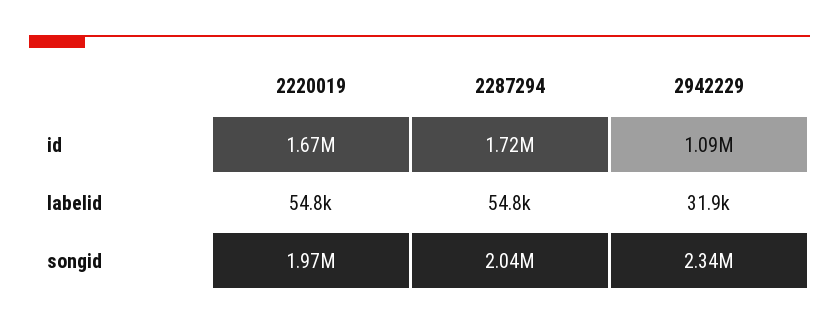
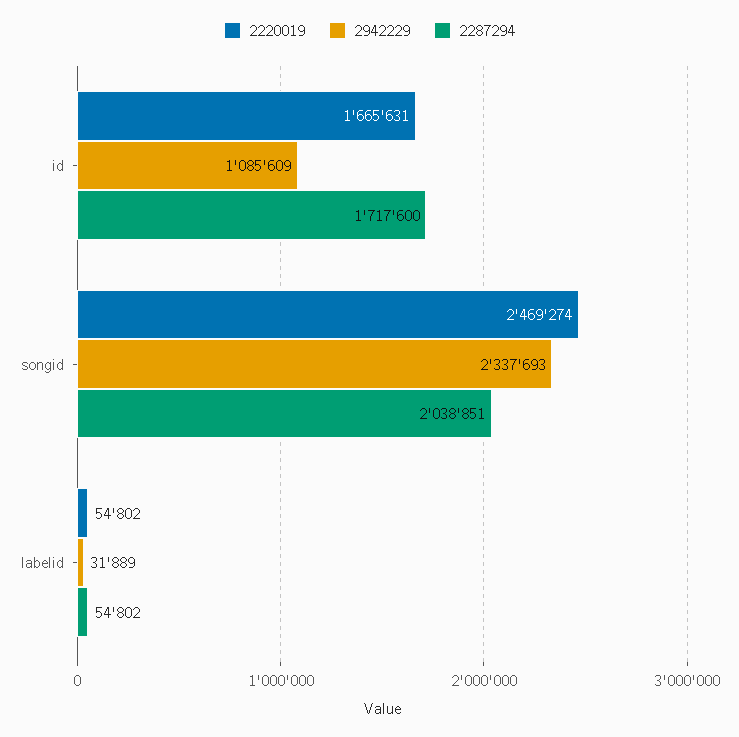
2220019, songid: 1970000 -> 2469274

